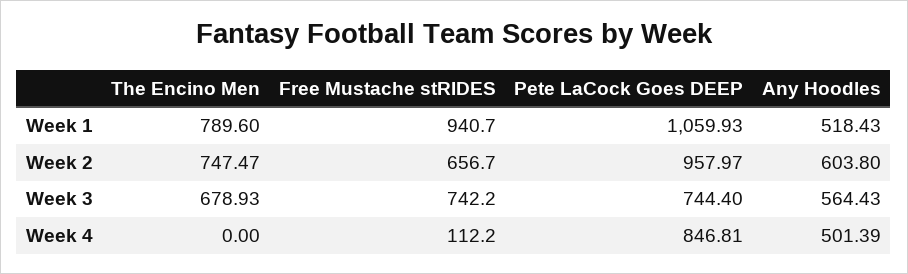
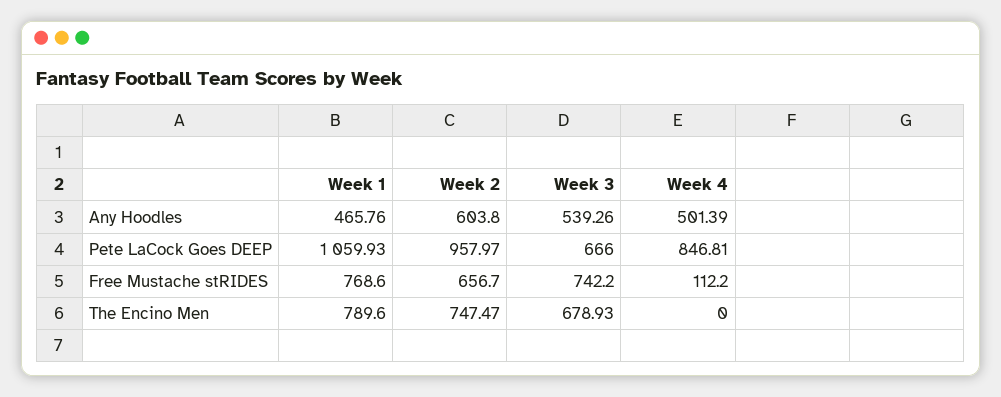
Free Mustache stRIDES, Week 1: 940.7 -> 768.6
Any Hoodles, Week 1: 518.43 -> 465.76
Pete LaCock Goes DEEP, Week 3: 744.4 -> 666
Any Hoodles, Week 3: 564.43 -> 539.26

